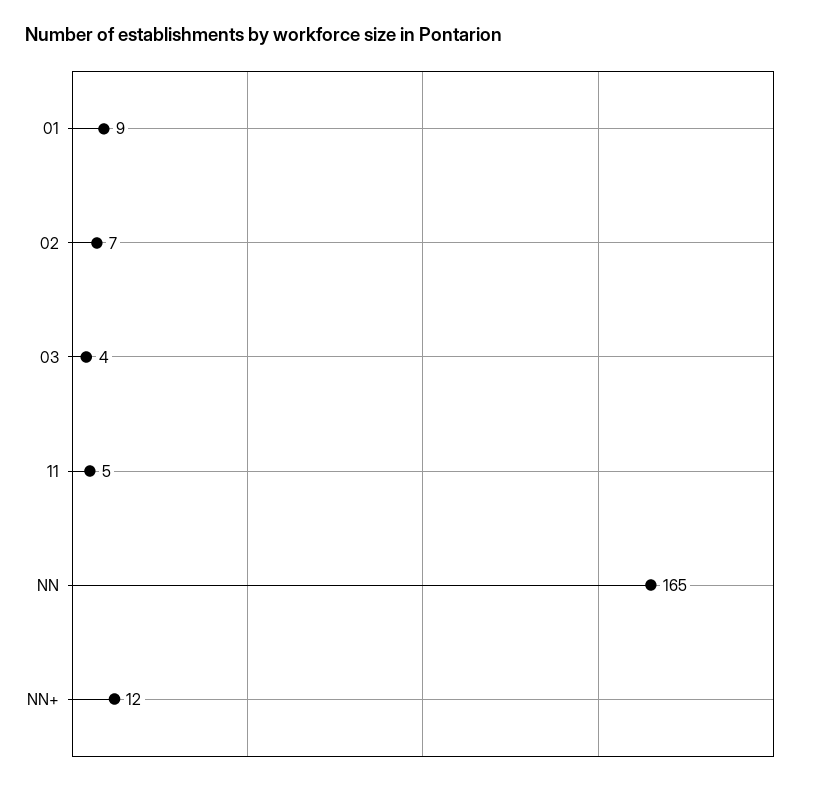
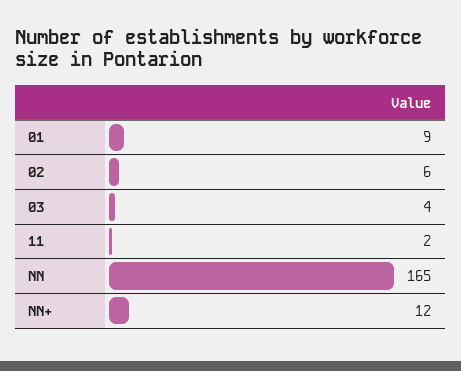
02: 7 -> 6
11: 5 -> 2

